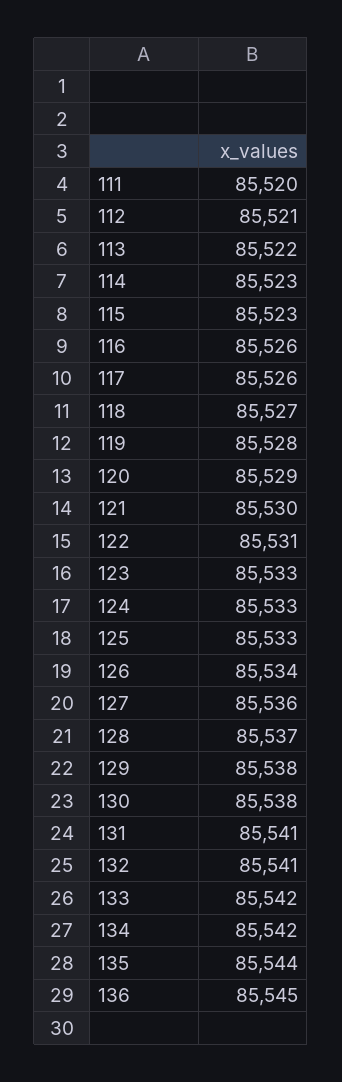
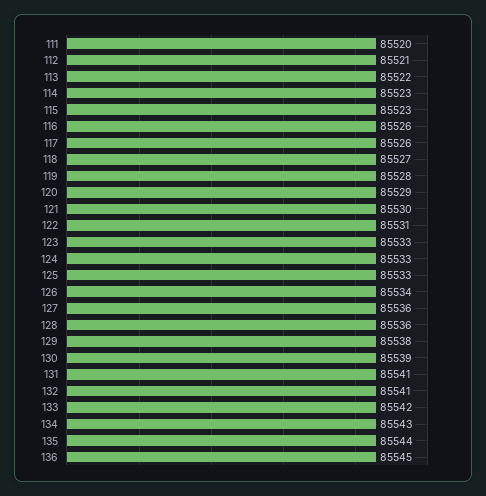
128: 85537 -> 85536
130: 85538 -> 85539
134: 85542 -> 85543

